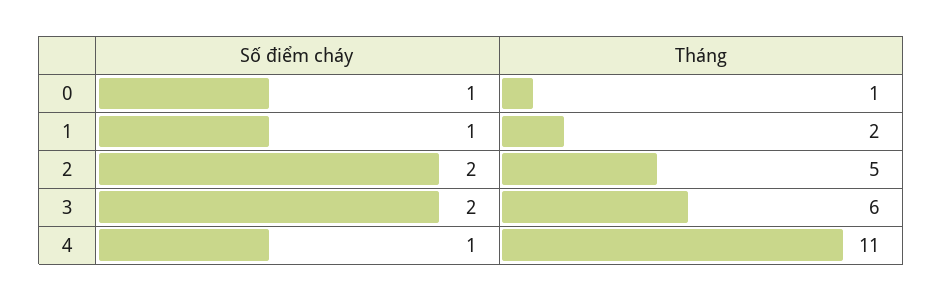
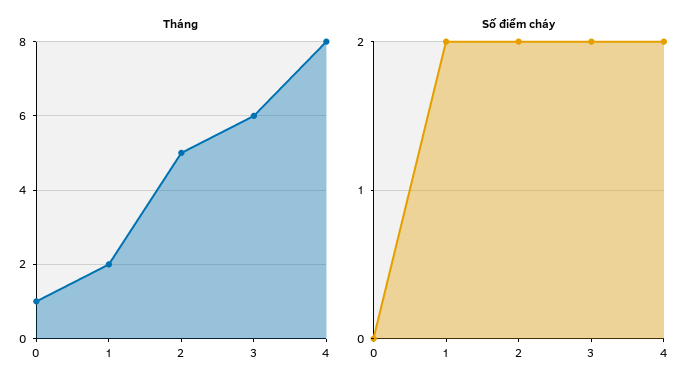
Số điểm cháy, 0: 1 -> 0
Số điểm cháy, 1: 1 -> 2
Số điểm cháy, 4: 1 -> 2
Tháng, 4: 11 -> 8

